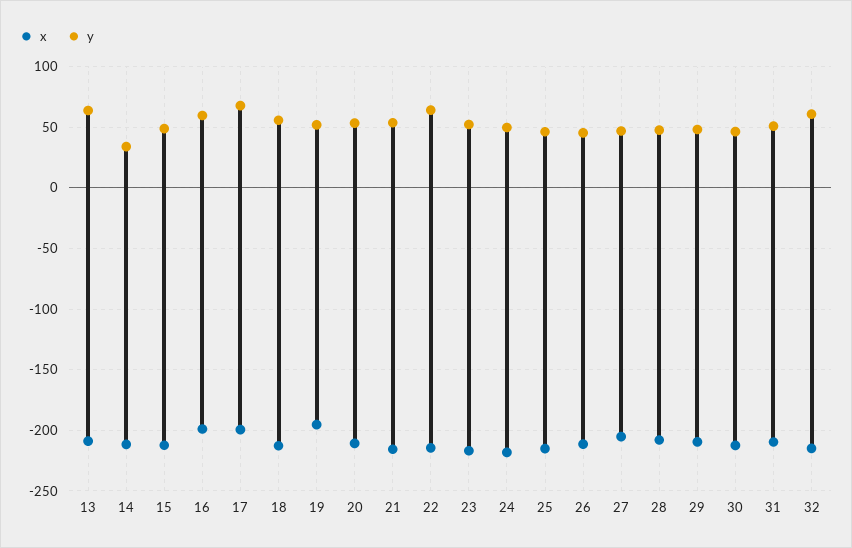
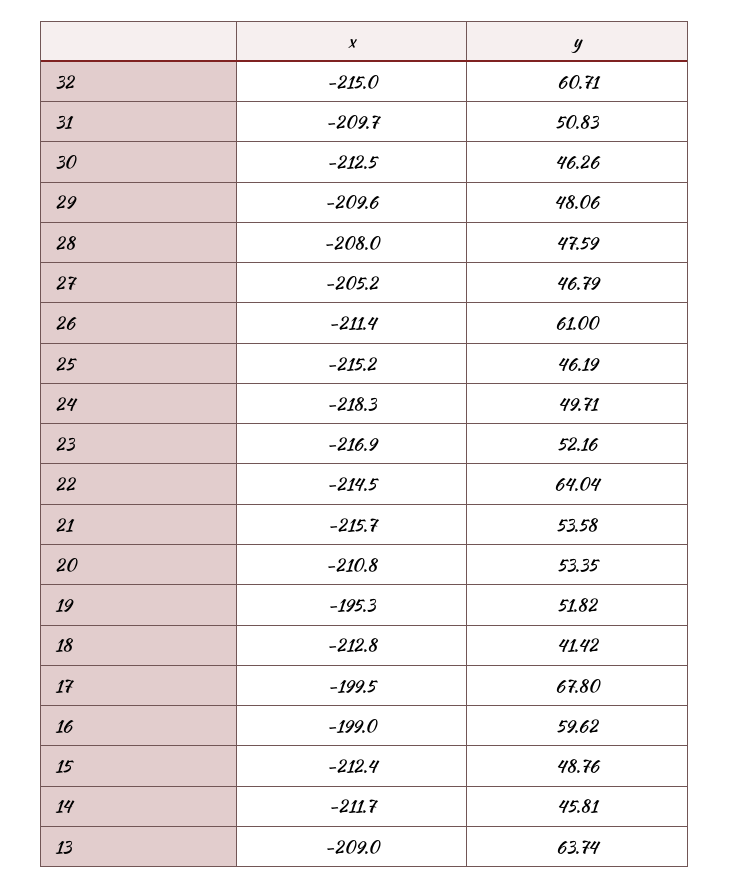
y, 14: 35 -> 45.81
y, 18: 55 -> 41.42
y, 26: 45 -> 61

